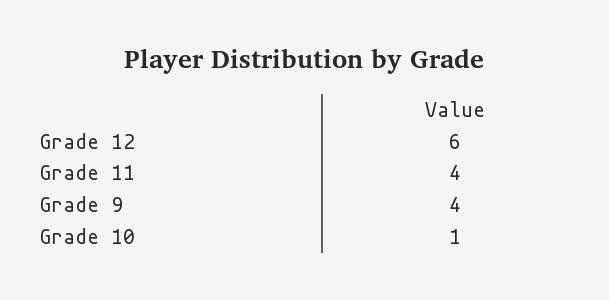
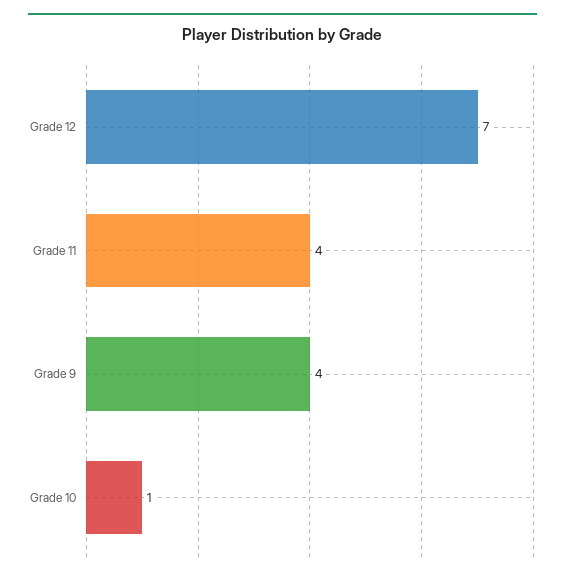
Grade 12: 6 -> 7

